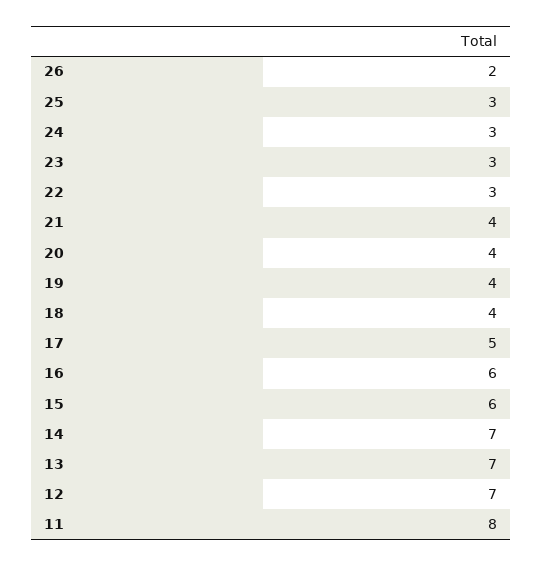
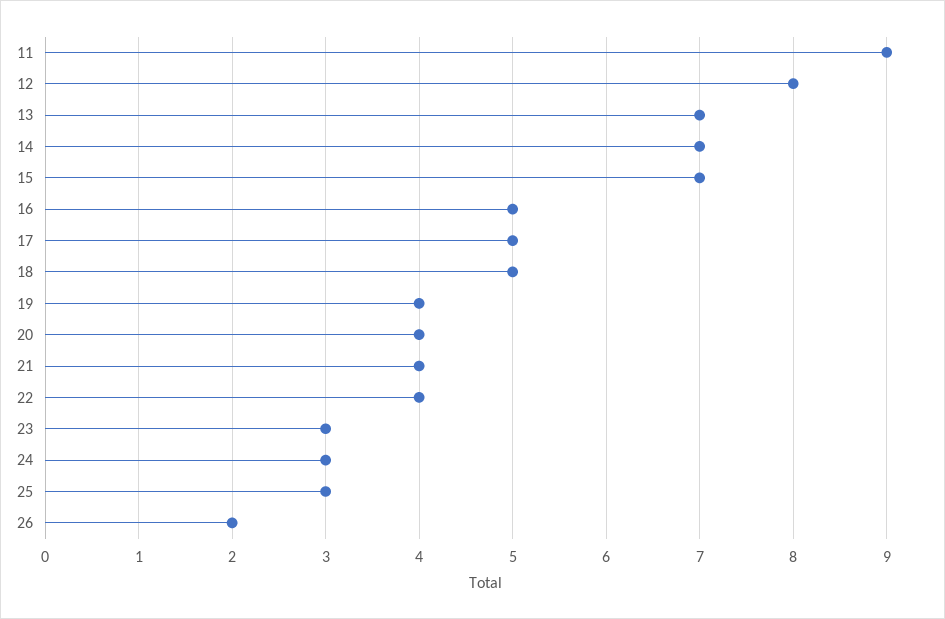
22: 3 -> 4
18: 4 -> 5
16: 6 -> 5
15: 6 -> 7
12: 7 -> 8
11: 8 -> 9

